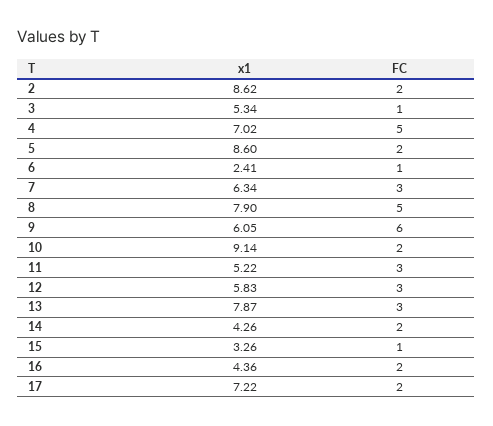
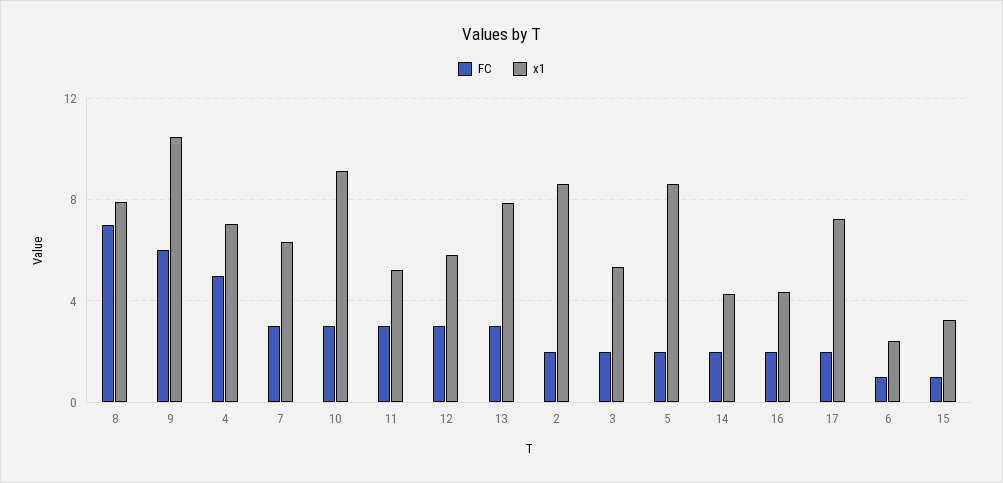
FC, 3: 1 -> 2
FC, 8: 5 -> 7
x1, 9: 6.05 -> 10.5
FC, 10: 2 -> 3

